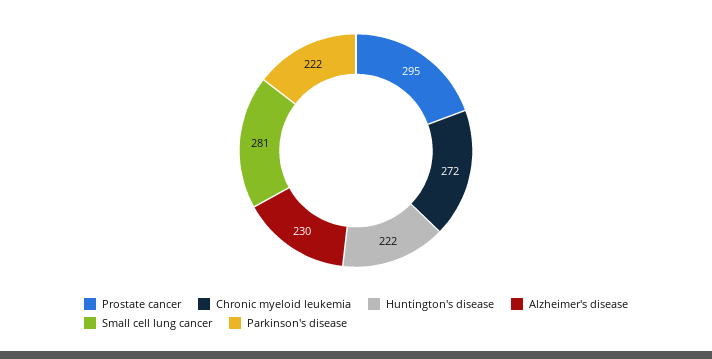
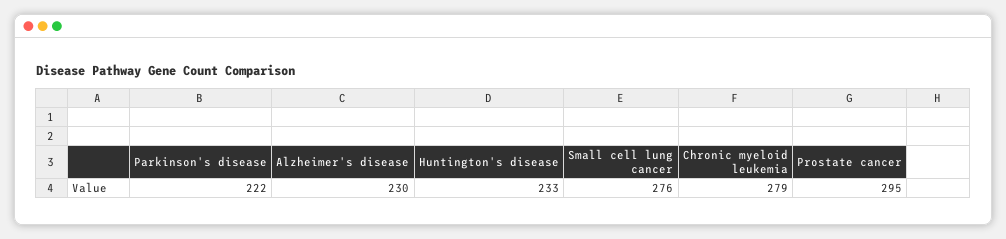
Chronic myeloid leukemia: 272 -> 279
Huntington's disease: 222 -> 233
Small cell lung cancer: 281 -> 276

